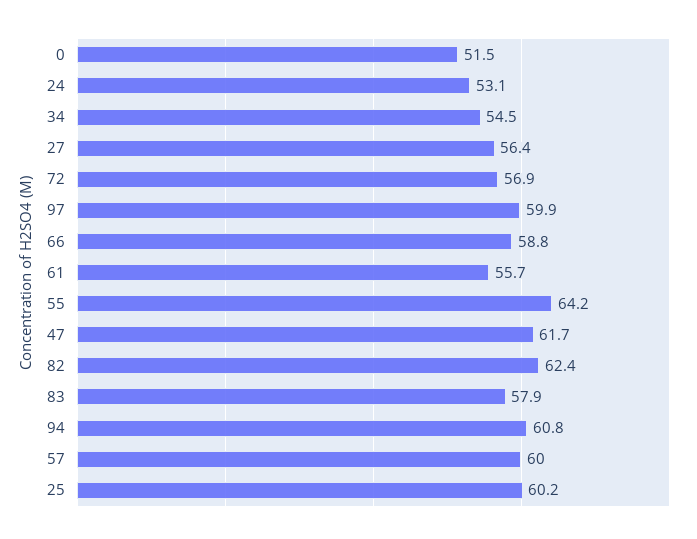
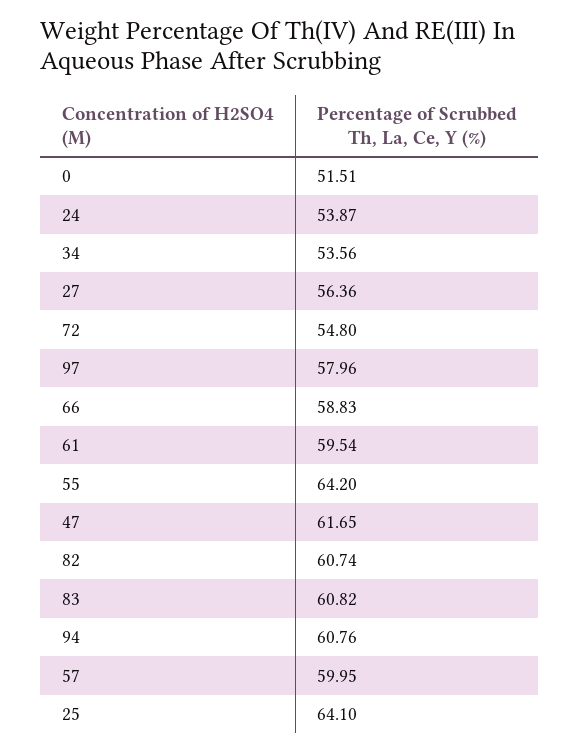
24: 53.1 -> 53.87
34: 54.5 -> 53.56
72: 56.9 -> 54.8
97: 59.9 -> 57.96
61: 55.7 -> 59.54
82: 62.4 -> 60.74
83: 57.9 -> 60.82
25: 60.2 -> 64.1

